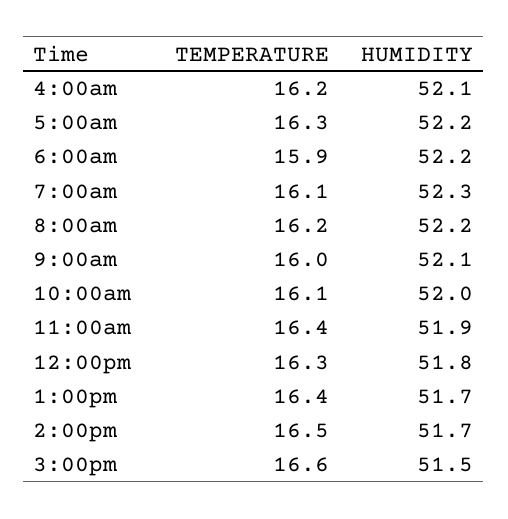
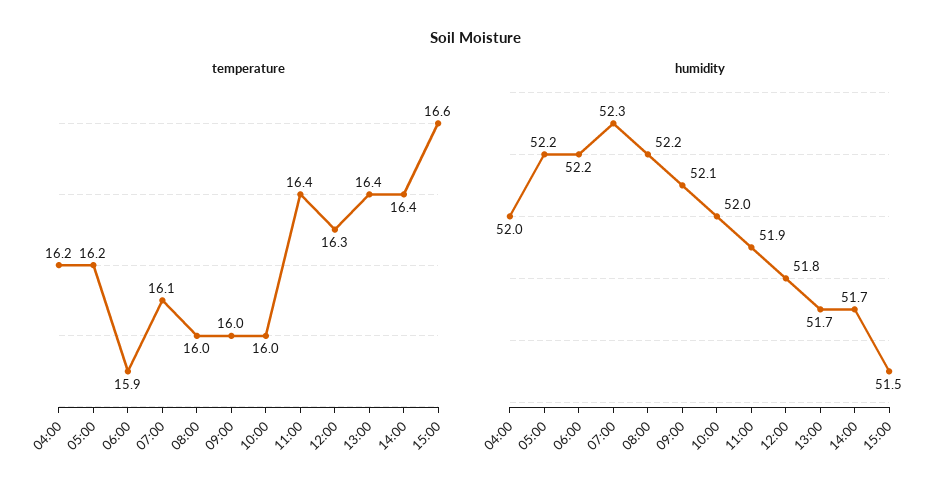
HUMIDITY, 4:00am: 52.1 -> 52
TEMPERATURE, 5:00am: 16.3 -> 16.2
TEMPERATURE, 8:00am: 16.2 -> 16
TEMPERATURE, 10:00am: 16.1 -> 16
TEMPERATURE, 2:00pm: 16.5 -> 16.4

